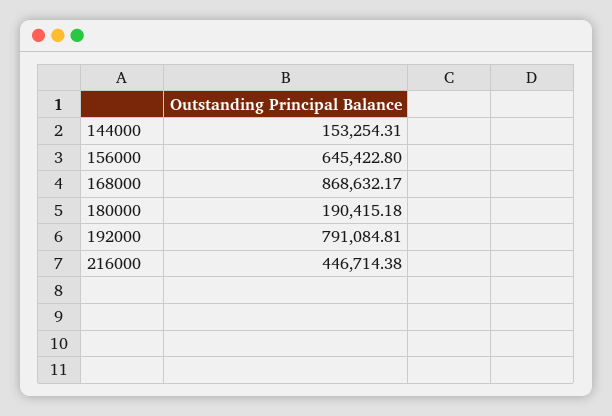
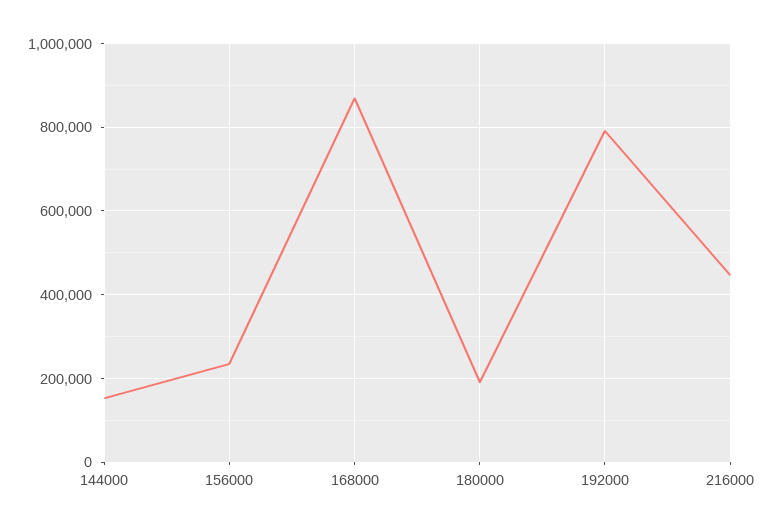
156000: 645422.8 -> 240000

